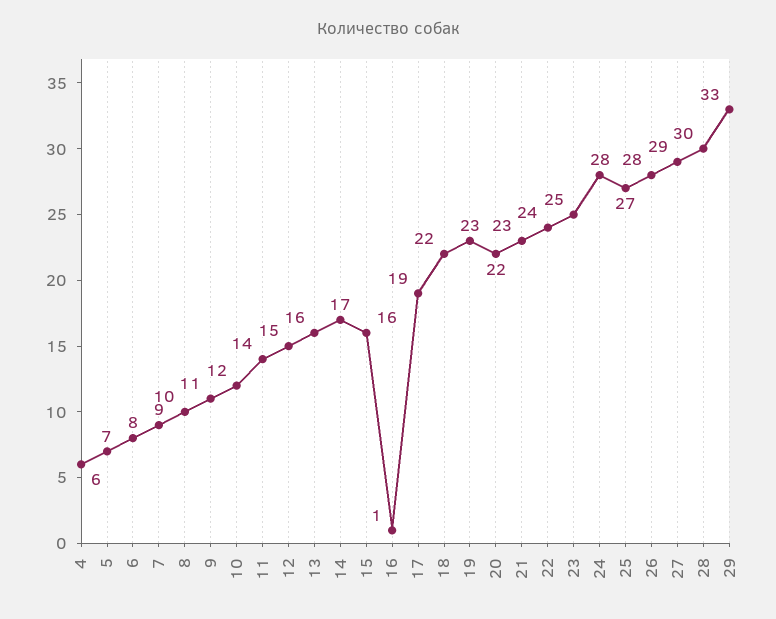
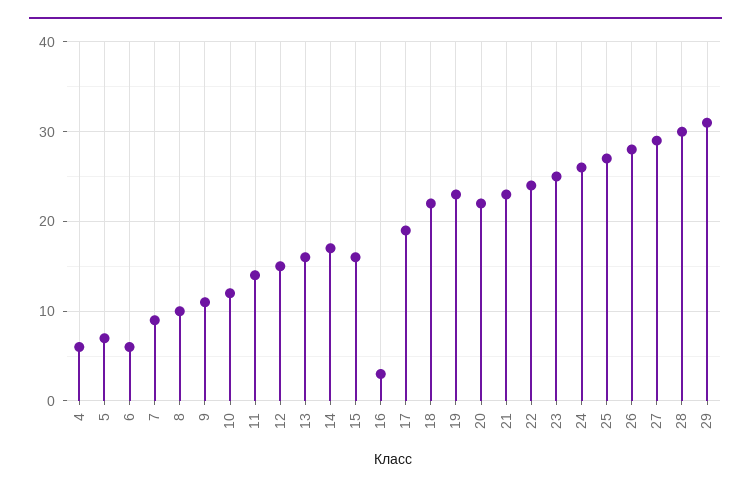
6: 8 -> 6
16: 1 -> 3
24: 28 -> 26
29: 33 -> 31

